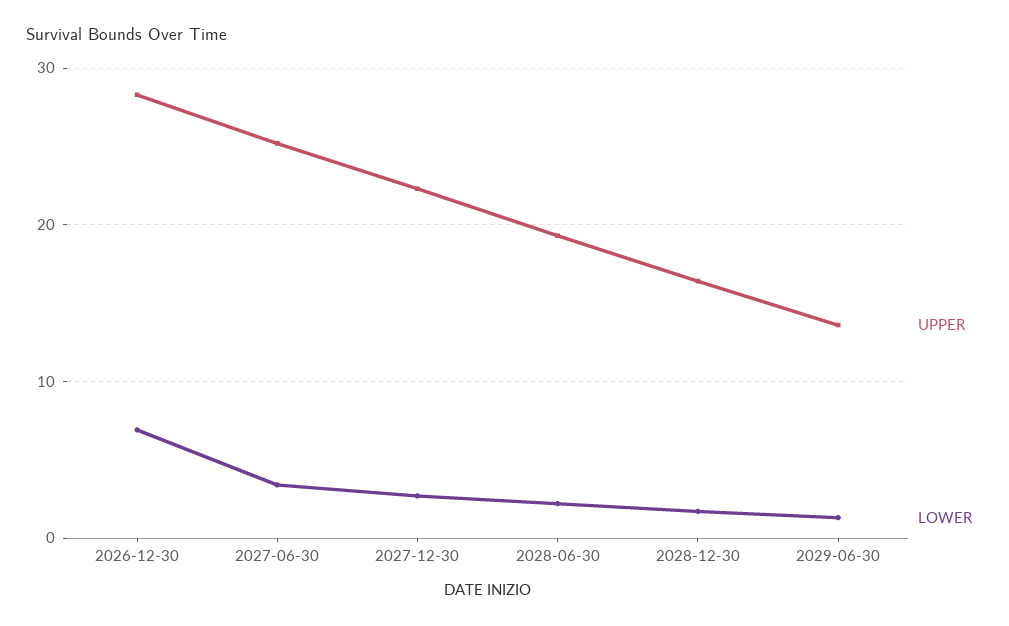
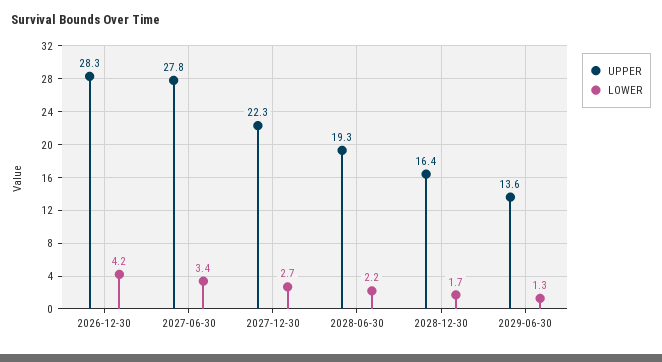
LOWER, 2026-12-30: 7 -> 4.2
UPPER, 2027-06-30: 25 -> 27.8

